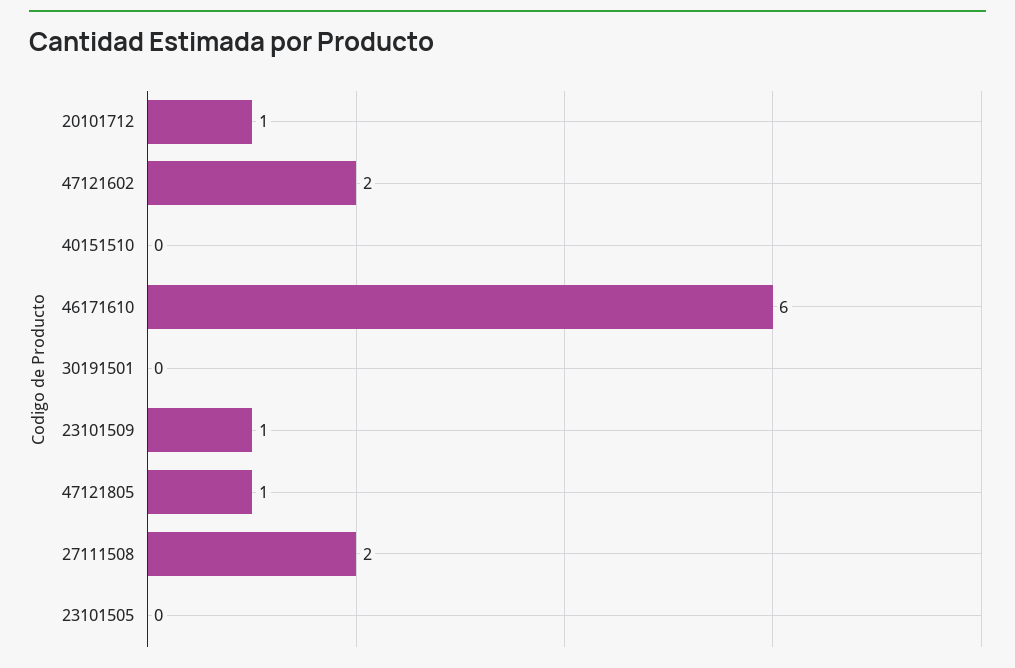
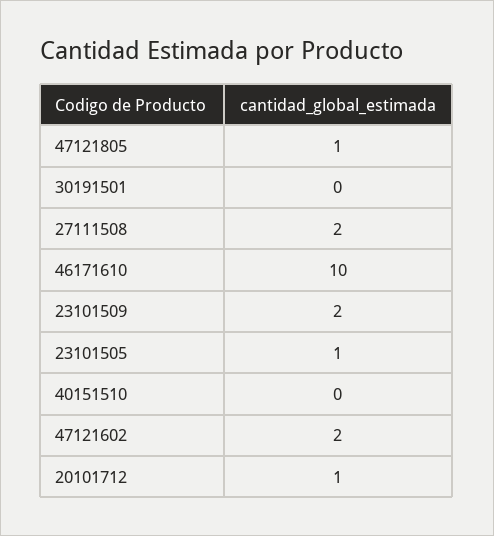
46171610: 6 -> 10
23101509: 1 -> 2
23101505: 0 -> 1

